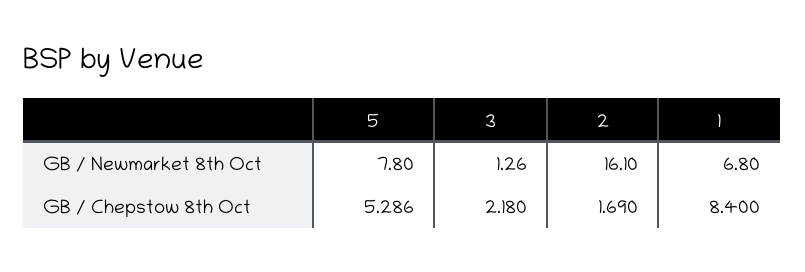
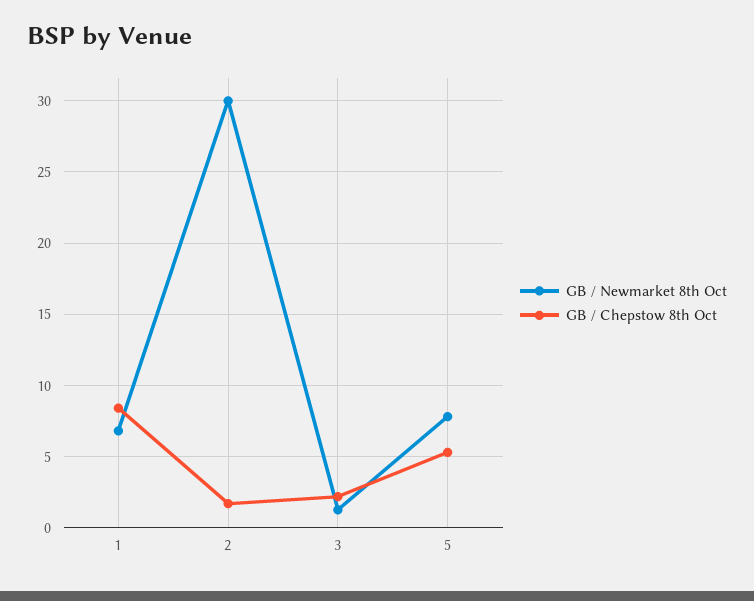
GB / Newmarket 8th Oct, 2: 16.1 -> 30

